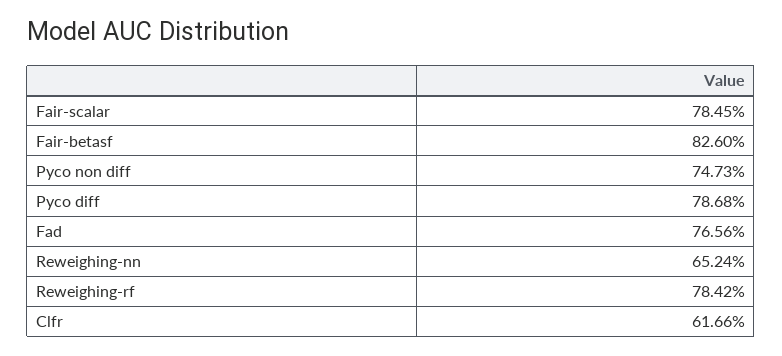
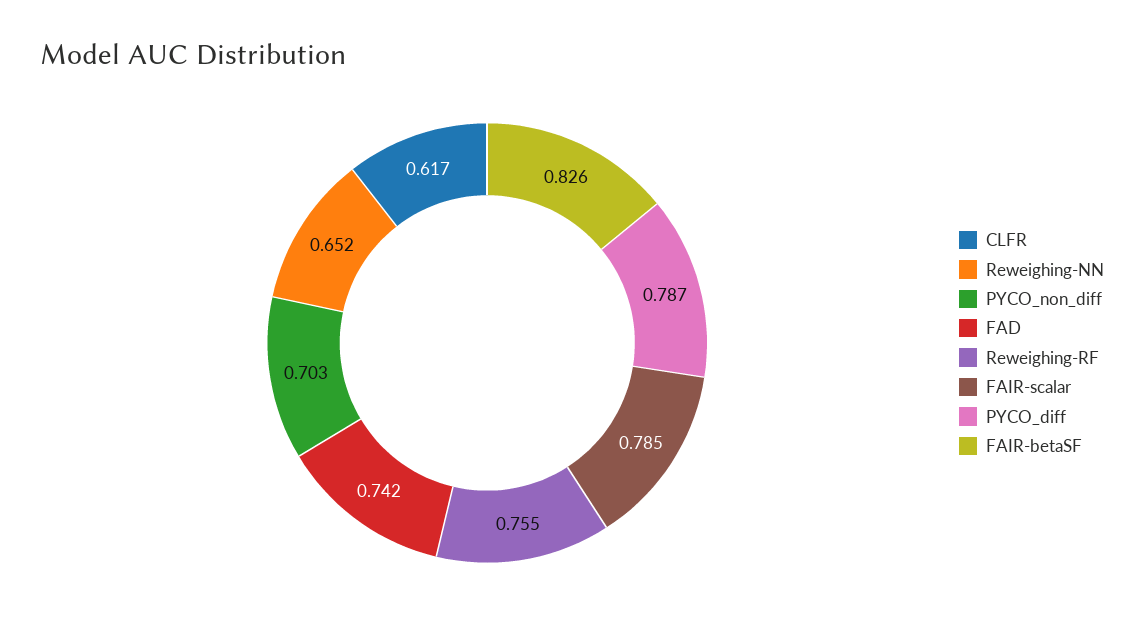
Pyco non diff: 0.7473 -> 0.703
Fad: 0.7656 -> 0.742
Reweighing-rf: 0.7842 -> 0.755

